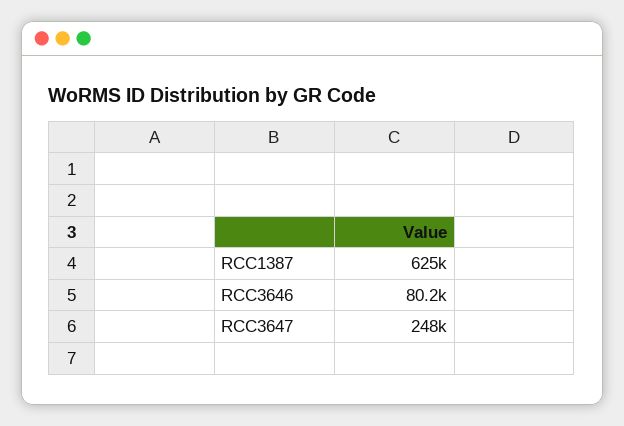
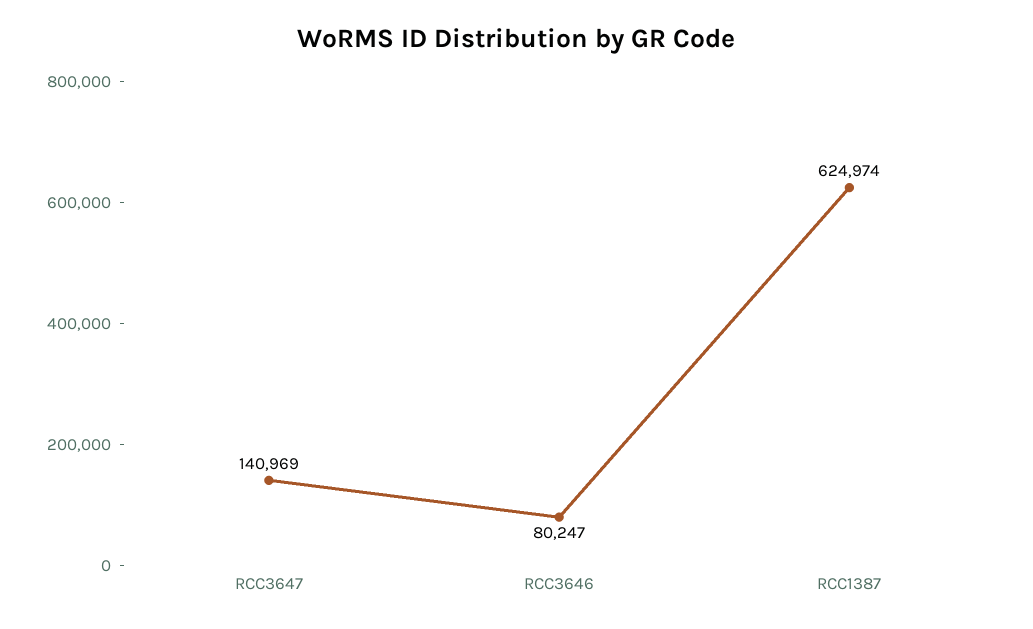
RCC3647: 248000 -> 140969

